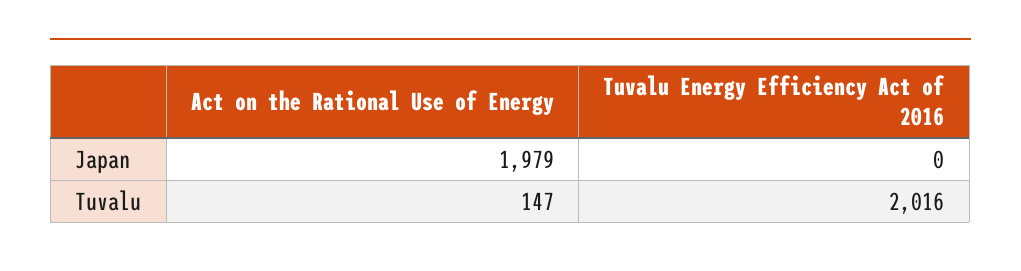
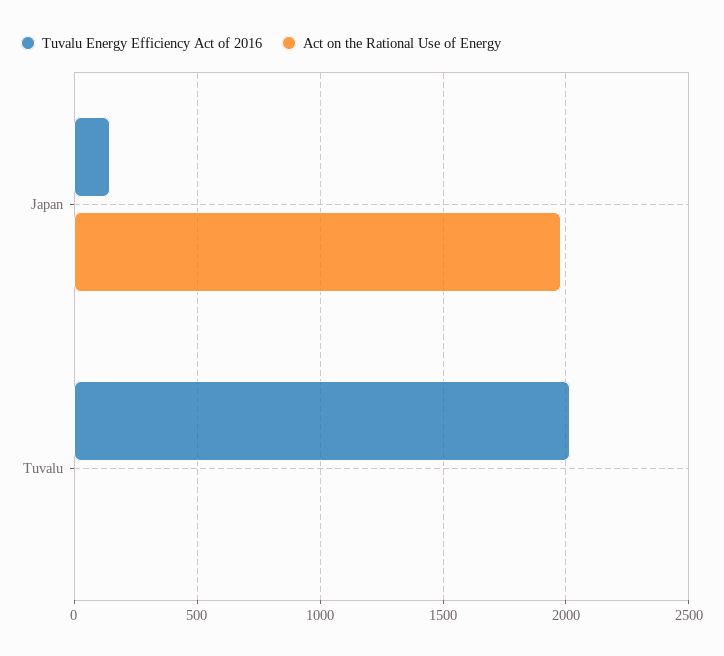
Tuvalu Energy Efficiency Act of 2016, Japan: 0 -> 150
Act on the Rational Use of Energy, Tuvalu: 147 -> 0

